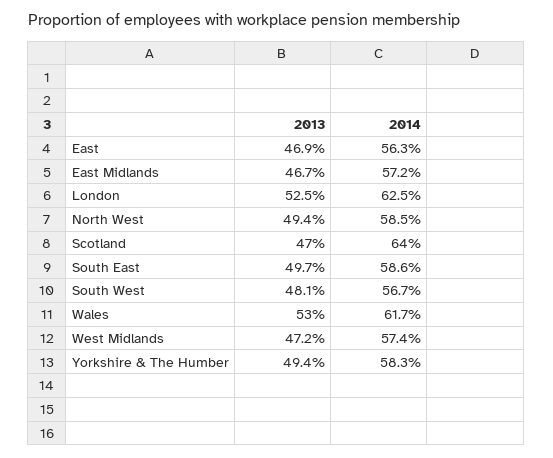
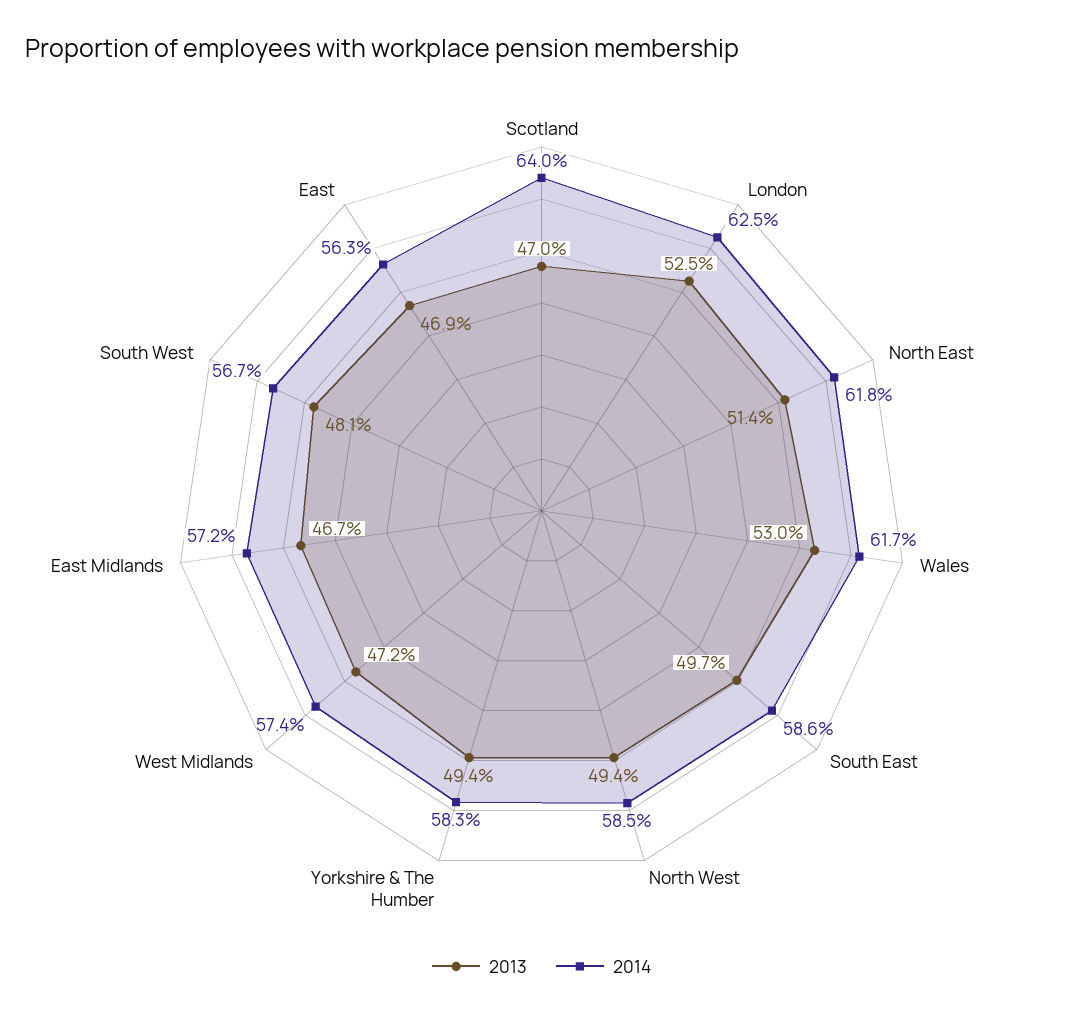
2013, North East: none -> 51.4
2014, North East: none -> 61.8

